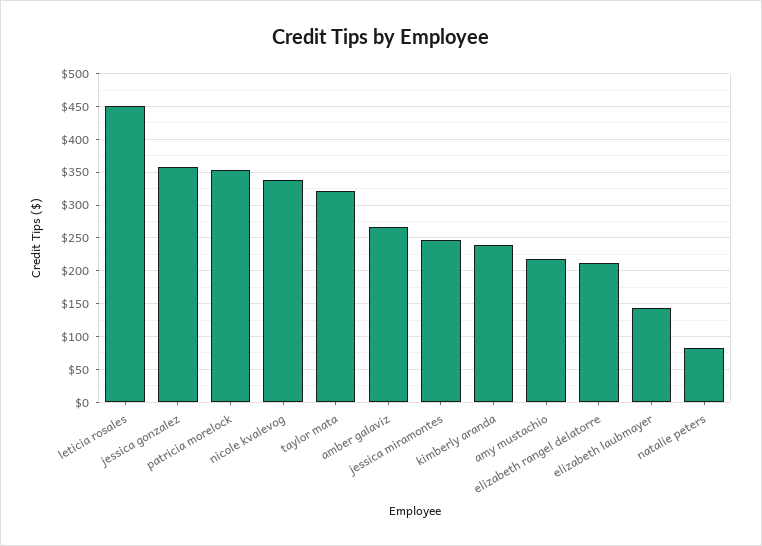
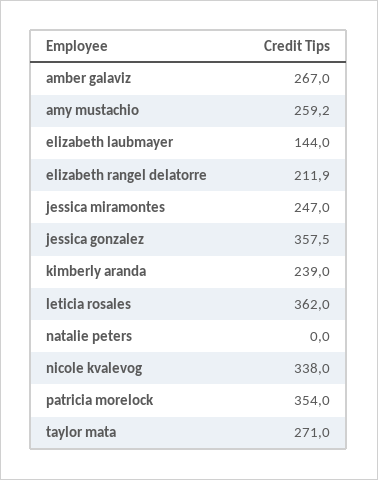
leticia rosales: 450 -> 362
taylor mata: 320 -> 271
amy mustachio: 220 -> 259.2
natalie peters: 80 -> 0

